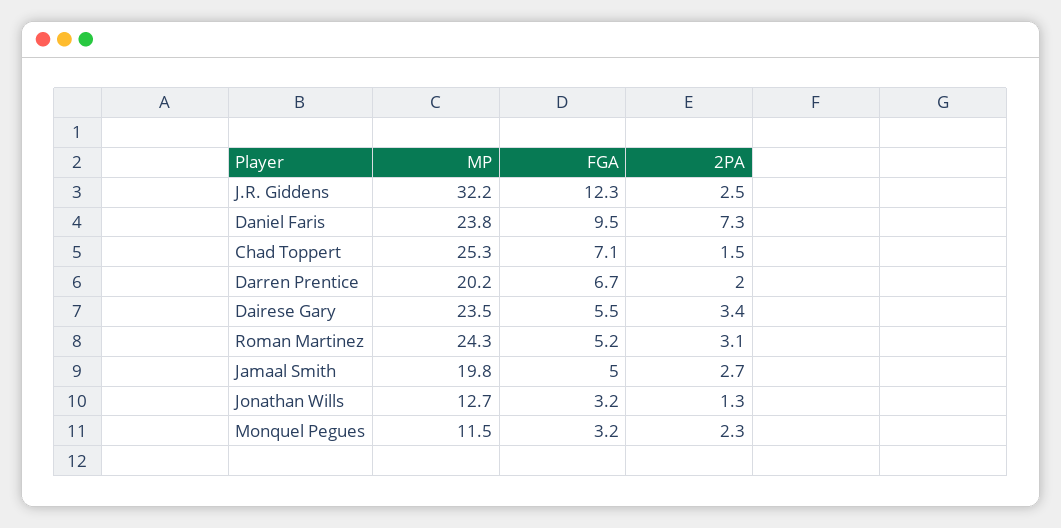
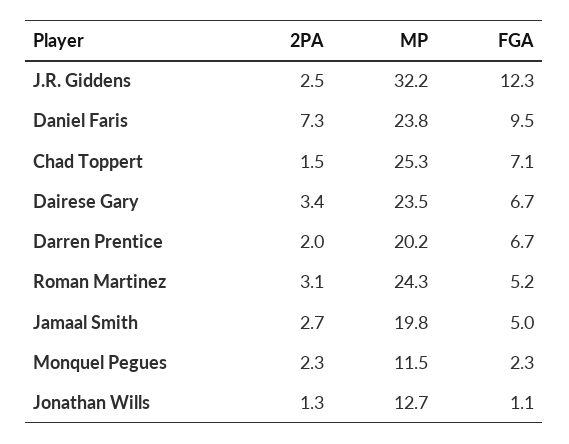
FGA, Dairese Gary: 5.5 -> 6.7
FGA, Jonathan Wills: 3.2 -> 1.1
FGA, Monquel Pegues: 3.2 -> 2.3

